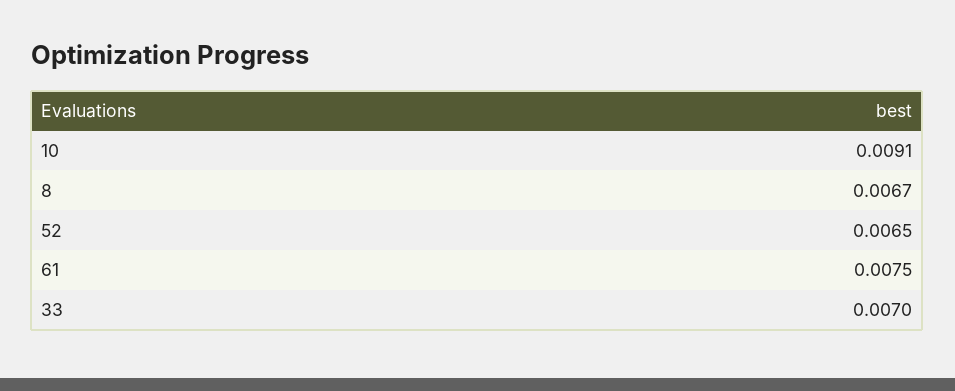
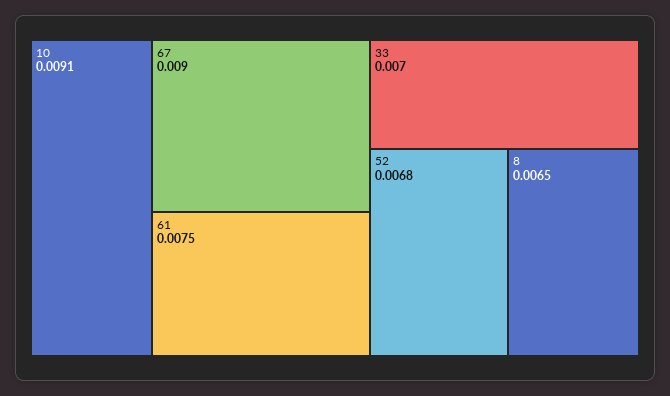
8: 0.0067 -> 0.0065
52: 0.0065 -> 0.0068
67: none -> 0.009

